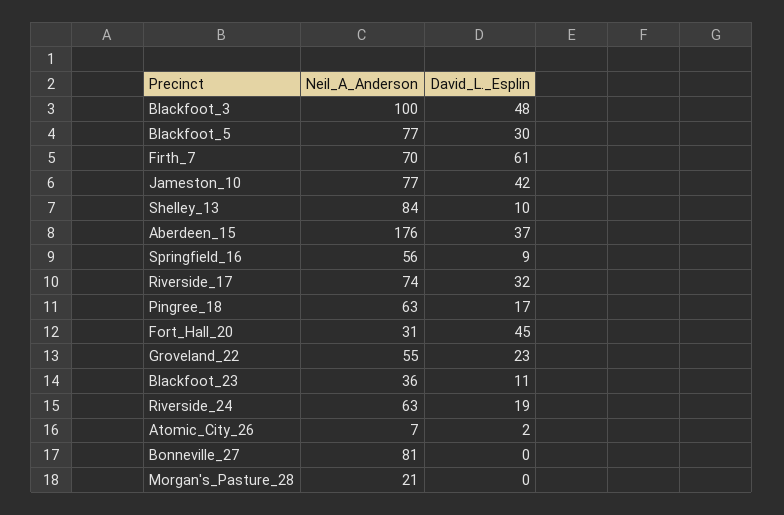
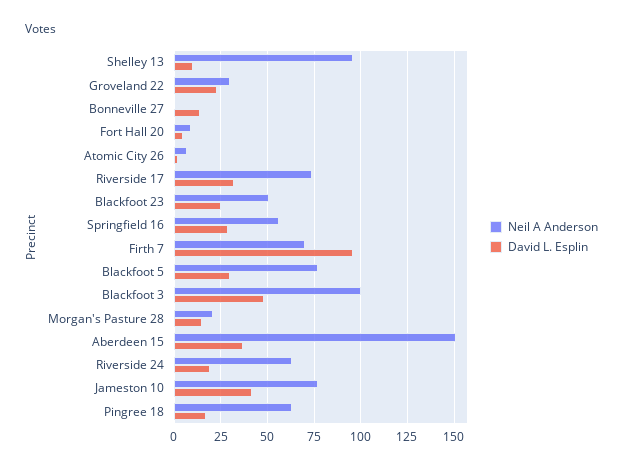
David_L._Esplin, Firth_7: 61 -> 95
Neil_A_Anderson, Shelley_13: 84 -> 95
Neil_A_Anderson, Aberdeen_15: 176 -> 150
David_L._Esplin, Springfield_16: 9 -> 30
Neil_A_Anderson, Fort_Hall_20: 31 -> 10
David_L._Esplin, Fort_Hall_20: 45 -> 5
Neil_A_Anderson, Groveland_22: 55 -> 30
Neil_A_Anderson, Blackfoot_23: 36 -> 50
David_L._Esplin, Blackfoot_23: 11 -> 25
Neil_A_Anderson, Bonneville_27: 81 -> 0
David_L._Esplin, Bonneville_27: 0 -> 15
David_L._Esplin, Morgan's_Pasture_28: 0 -> 15

